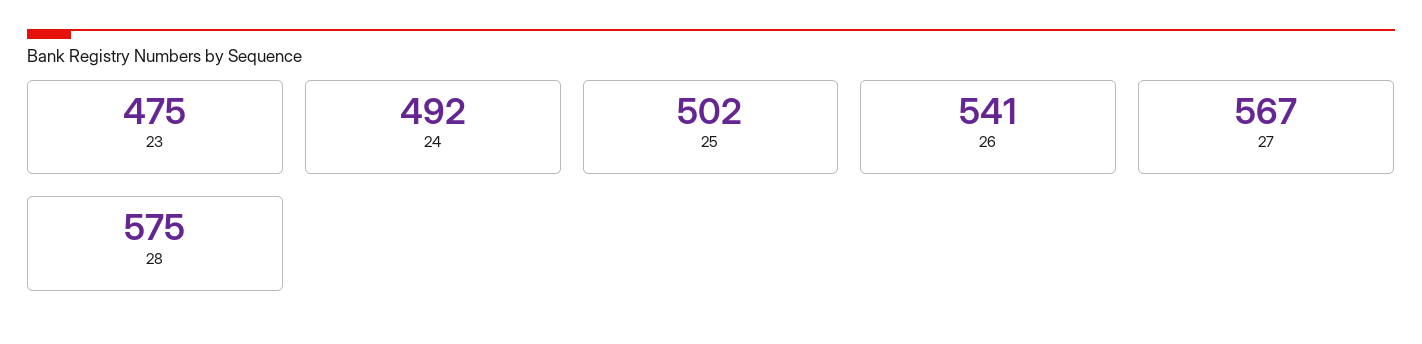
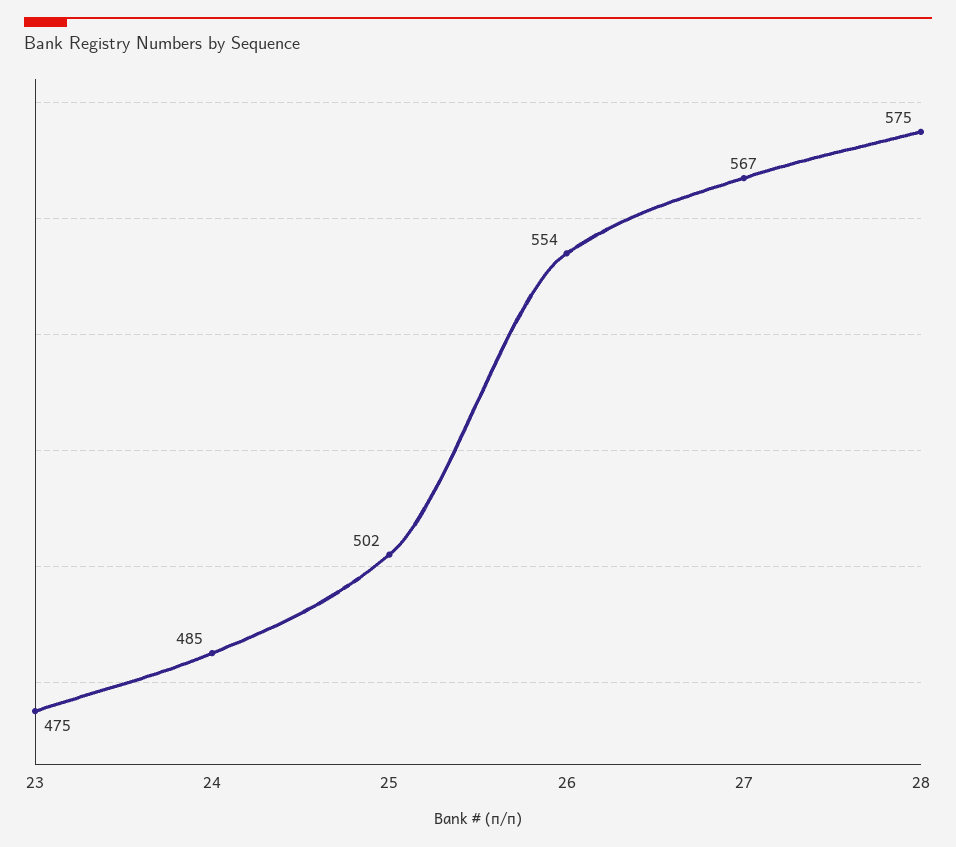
24: 492 -> 485
26: 541 -> 554

